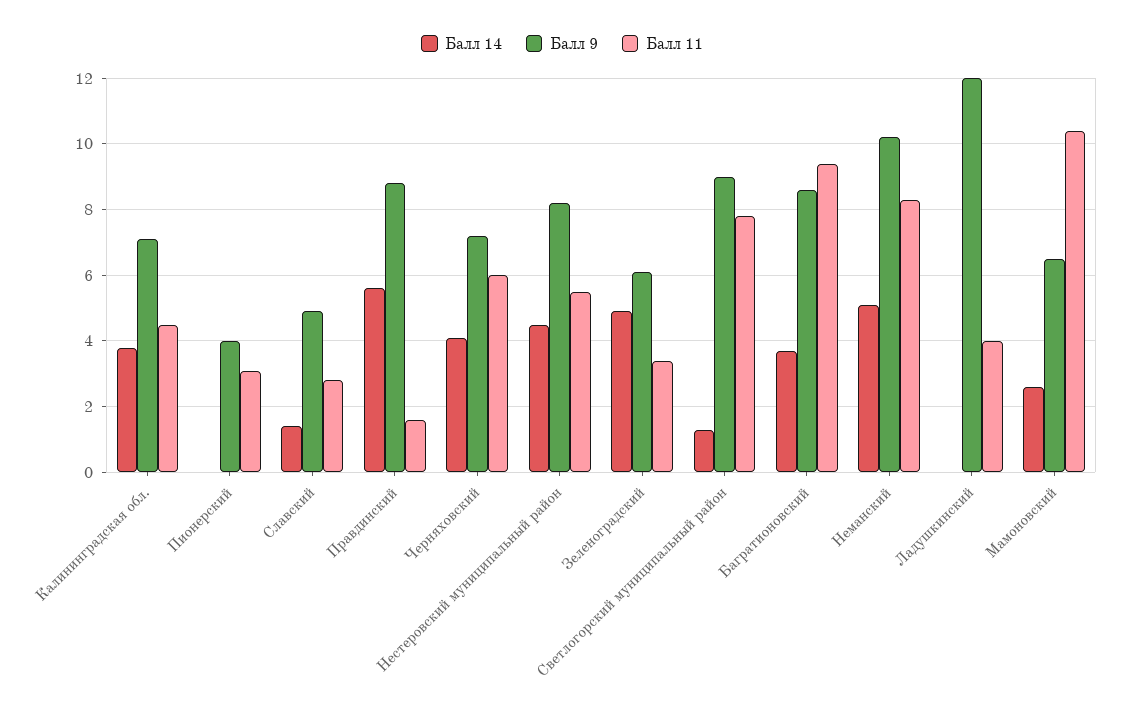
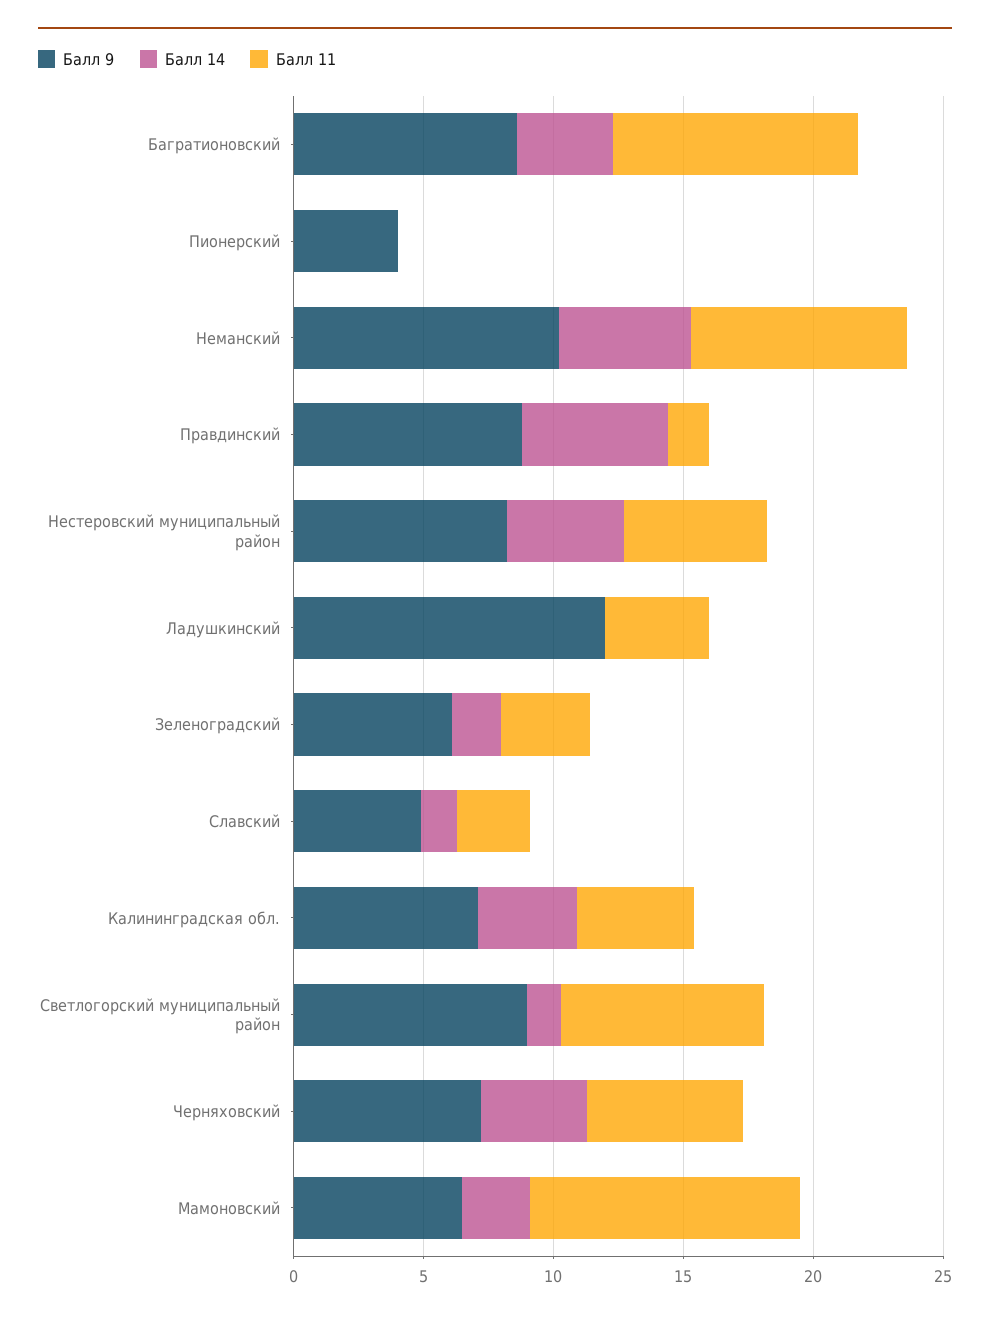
Балл 11, Пионерский: 3 -> 0
Балл 14, Зеленоградский: 5 -> 2

